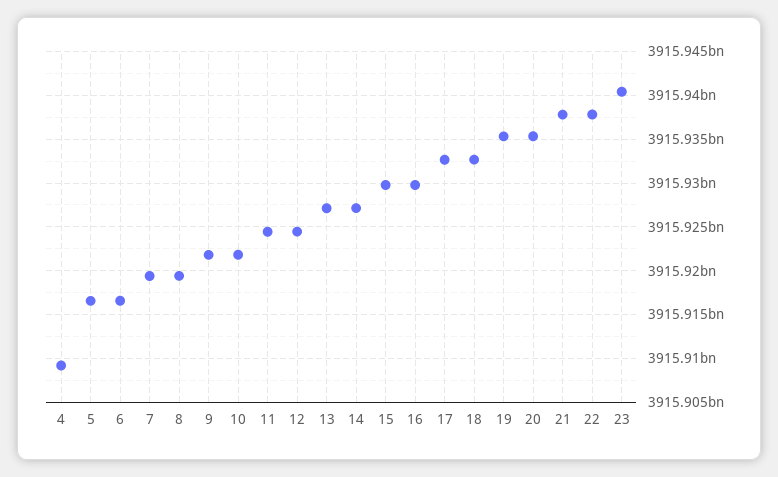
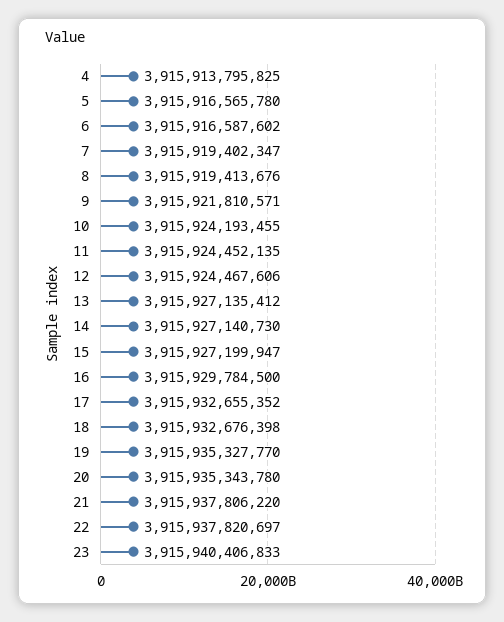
4: 3915909000000 -> 3915913795825
10: 3915922000000 -> 3915924193455
15: 3915930000000 -> 3915927199947

